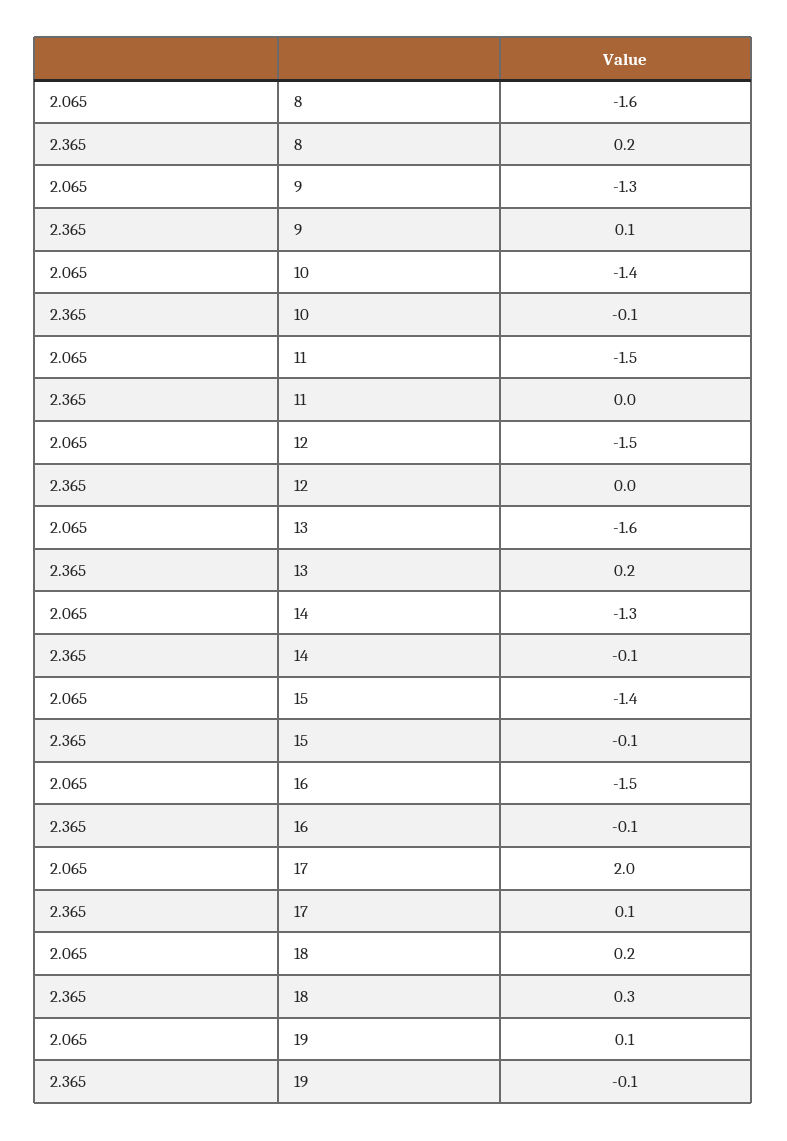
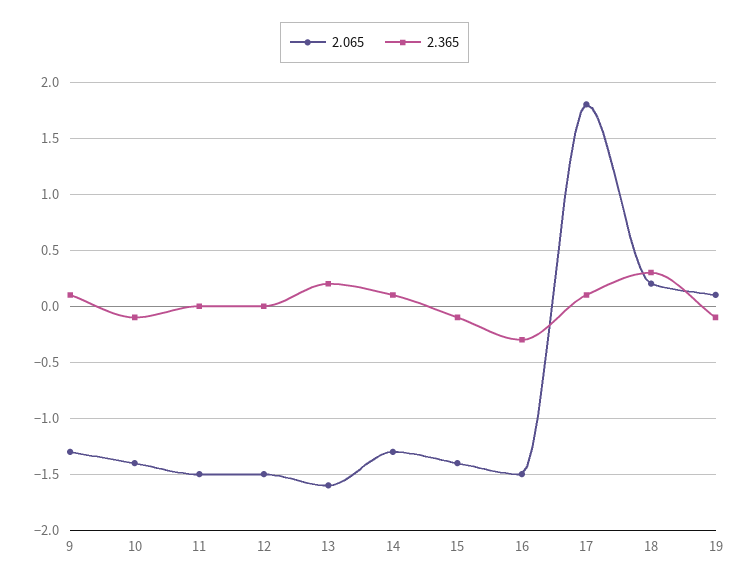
2.065, 8: -1.6 -> none
2.365, 8: 0.2 -> none
2.365, 14: -0.1 -> 0.1
2.365, 16: -0.1 -> -0.3
2.065, 17: 2 -> 1.8

